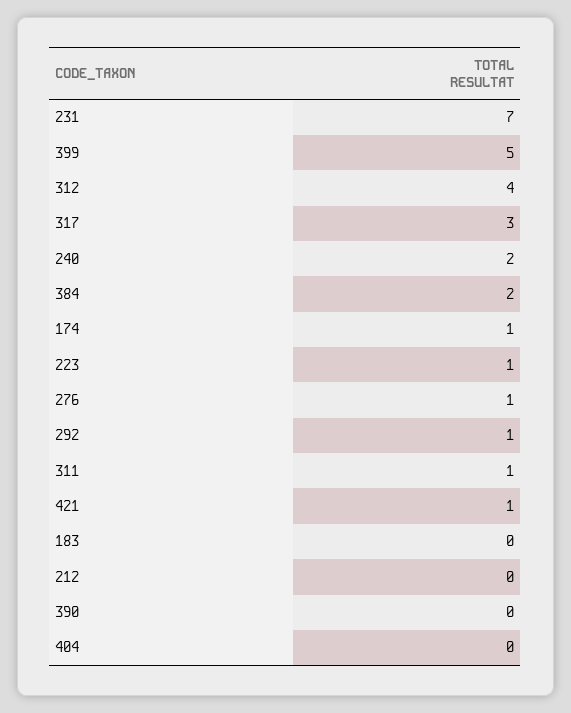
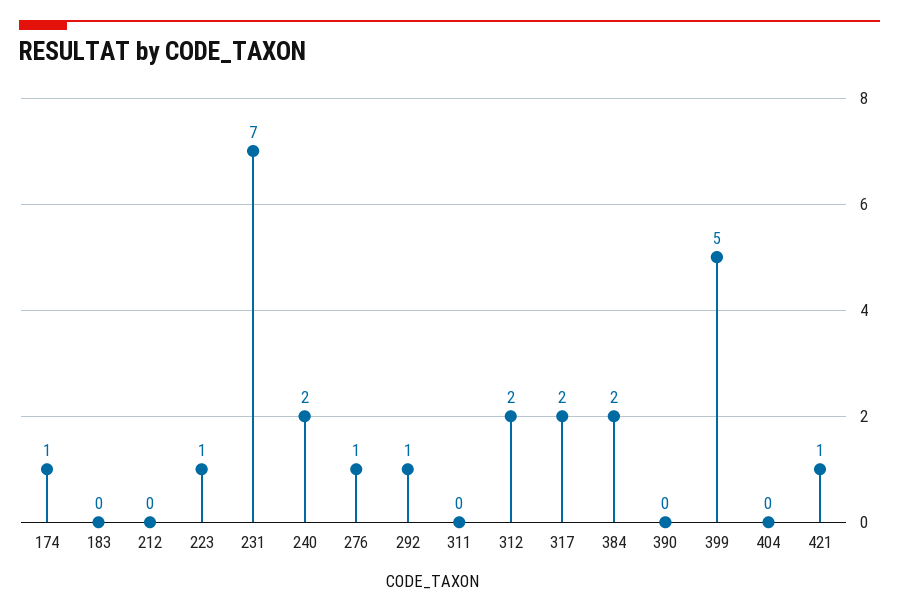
312: 4 -> 2
317: 3 -> 2
311: 1 -> 0

